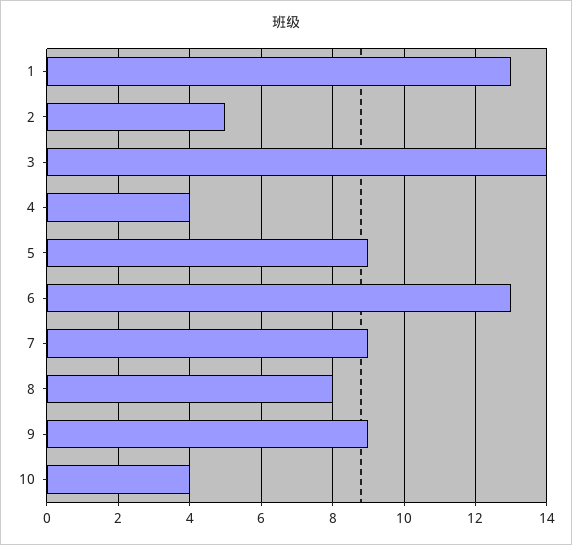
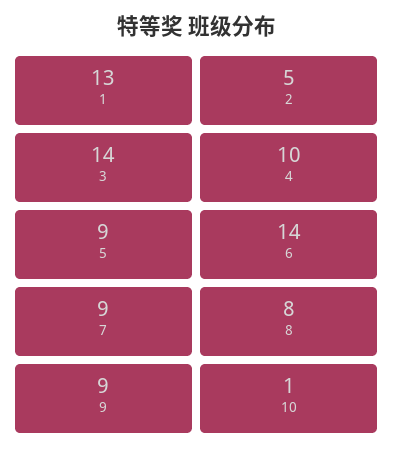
4: 4 -> 10
6: 13 -> 14
10: 4 -> 1

